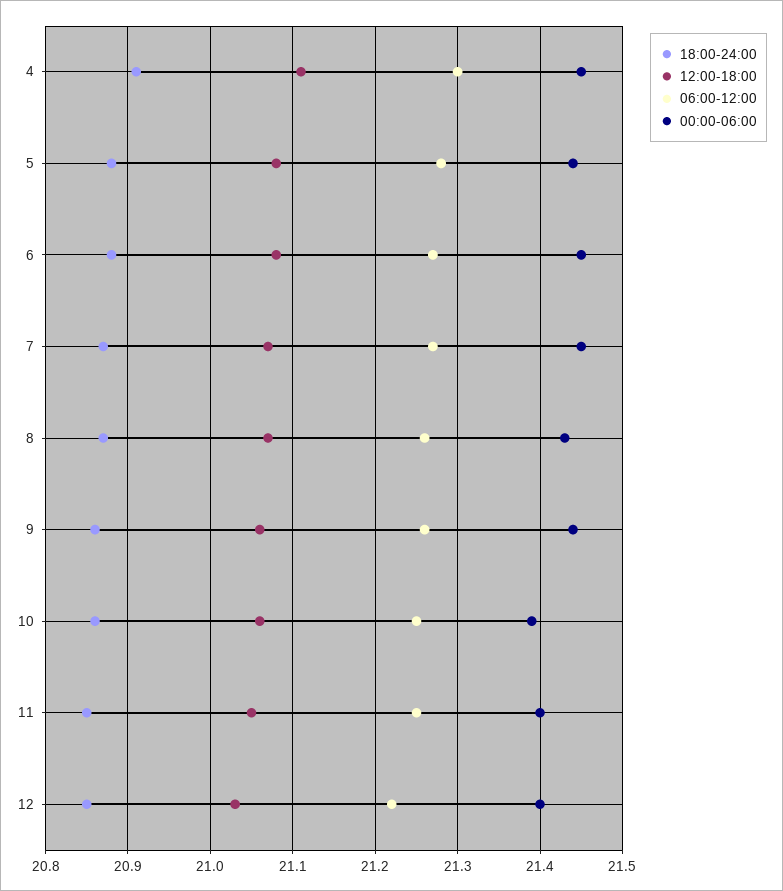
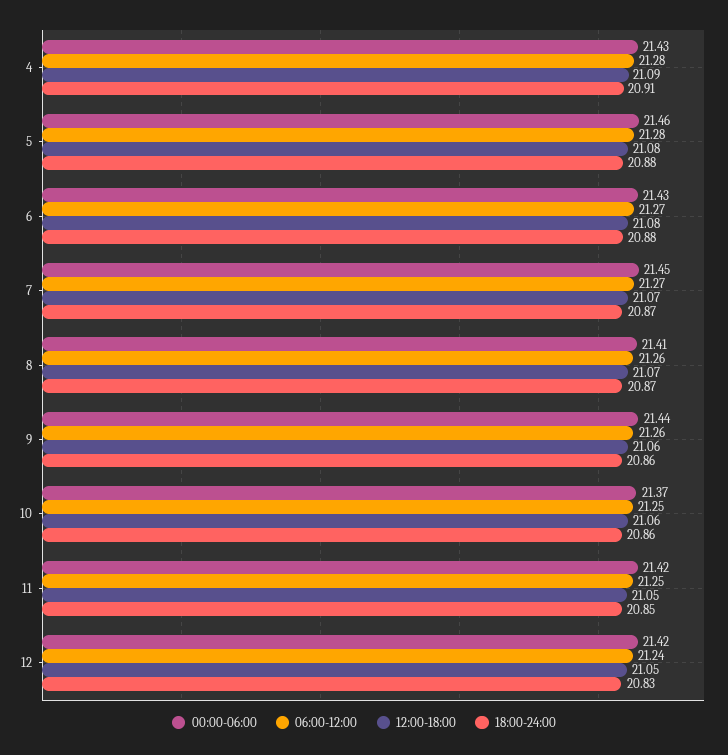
12:00-18:00, 4: 21.11 -> 21.09
06:00-12:00, 4: 21.3 -> 21.28
00:00-06:00, 4: 21.45 -> 21.43
00:00-06:00, 5: 21.44 -> 21.46
00:00-06:00, 6: 21.45 -> 21.43
00:00-06:00, 8: 21.43 -> 21.41
00:00-06:00, 10: 21.39 -> 21.37
00:00-06:00, 11: 21.4 -> 21.42
18:00-24:00, 12: 20.85 -> 20.83
12:00-18:00, 12: 21.03 -> 21.05
06:00-12:00, 12: 21.22 -> 21.24
00:00-06:00, 12: 21.4 -> 21.42

